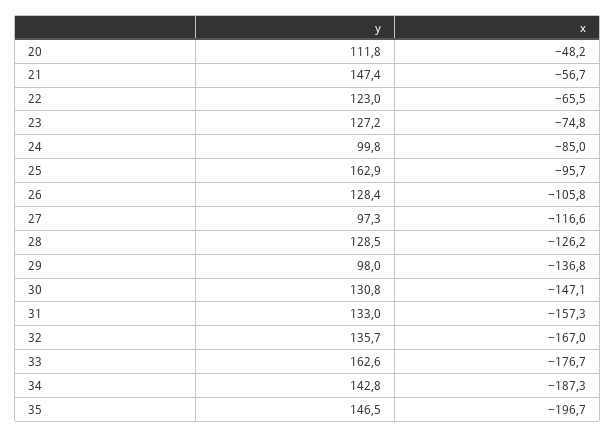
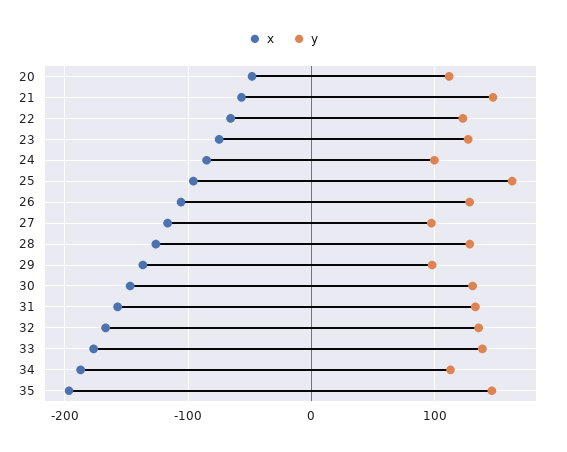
y, 33: 162.6 -> 140
y, 34: 142.8 -> 110

